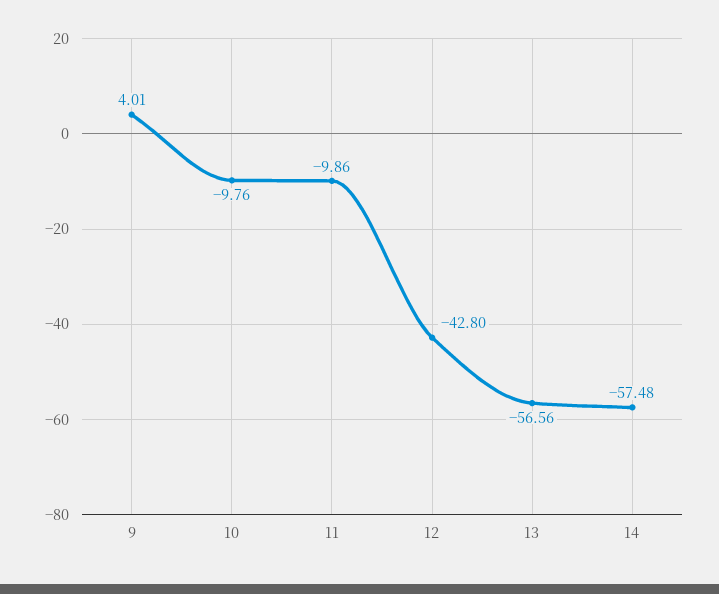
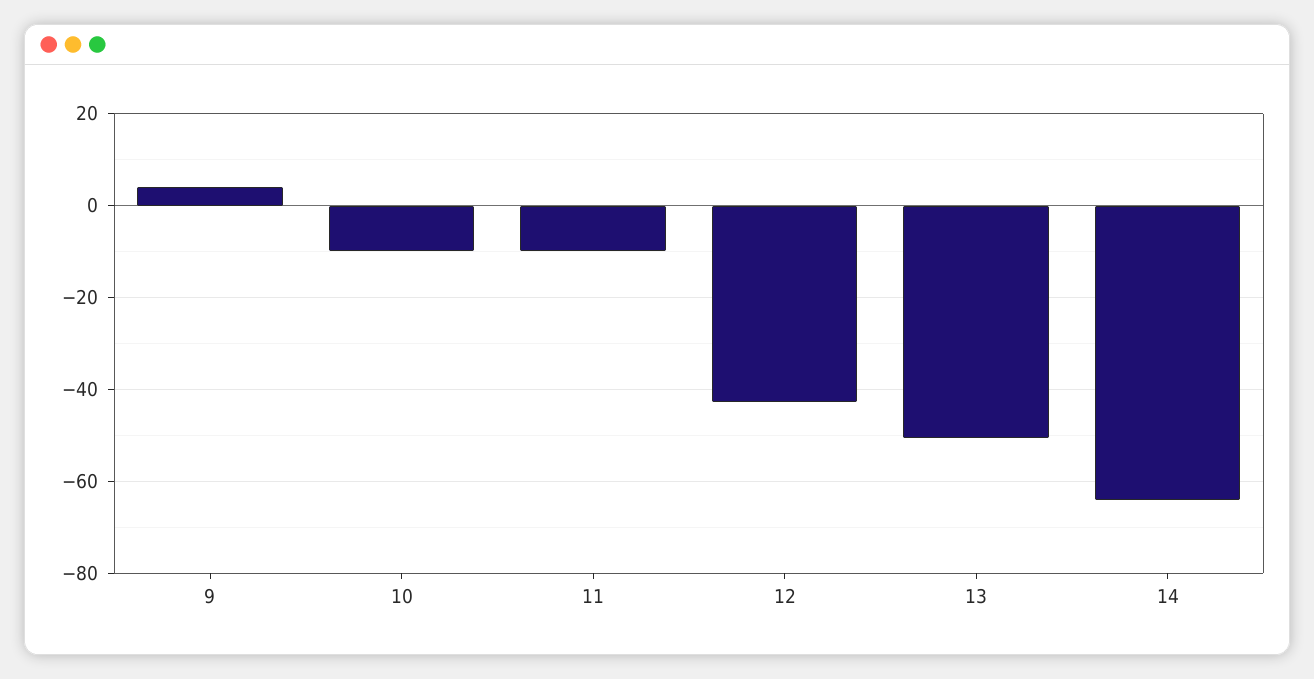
13: -56.56 -> -50
14: -57.48 -> -64

